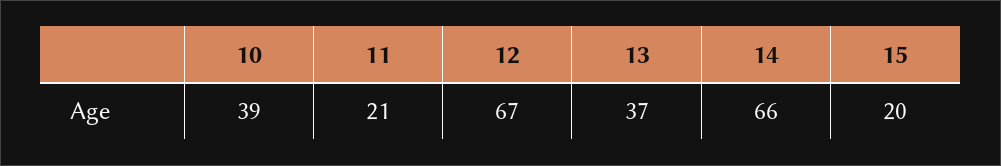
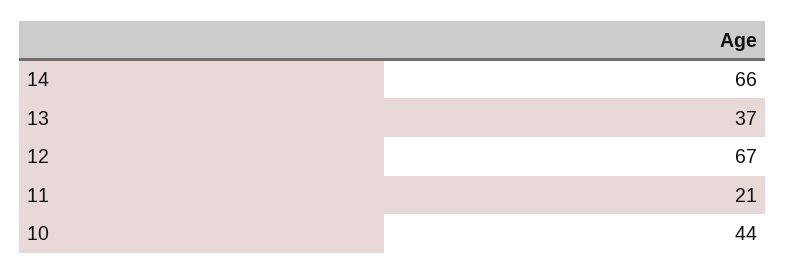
10: 39 -> 44
15: 20 -> none

